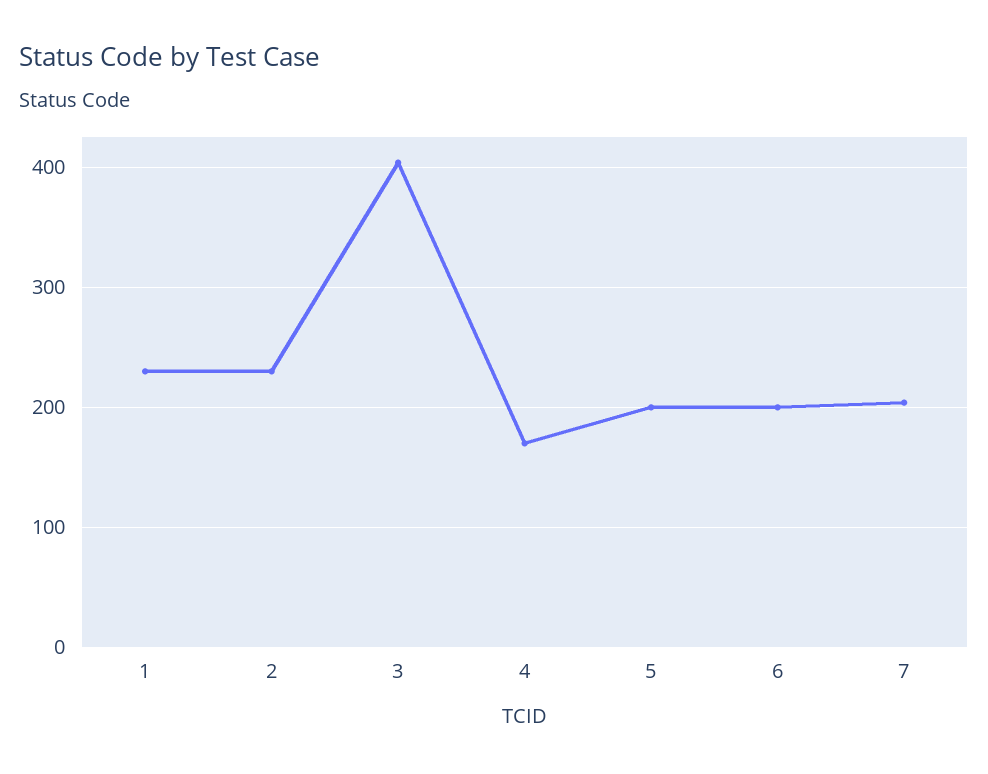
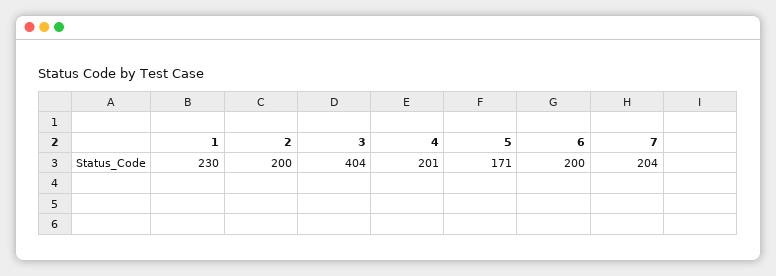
2: 230 -> 200
4: 170 -> 201
5: 200 -> 171

